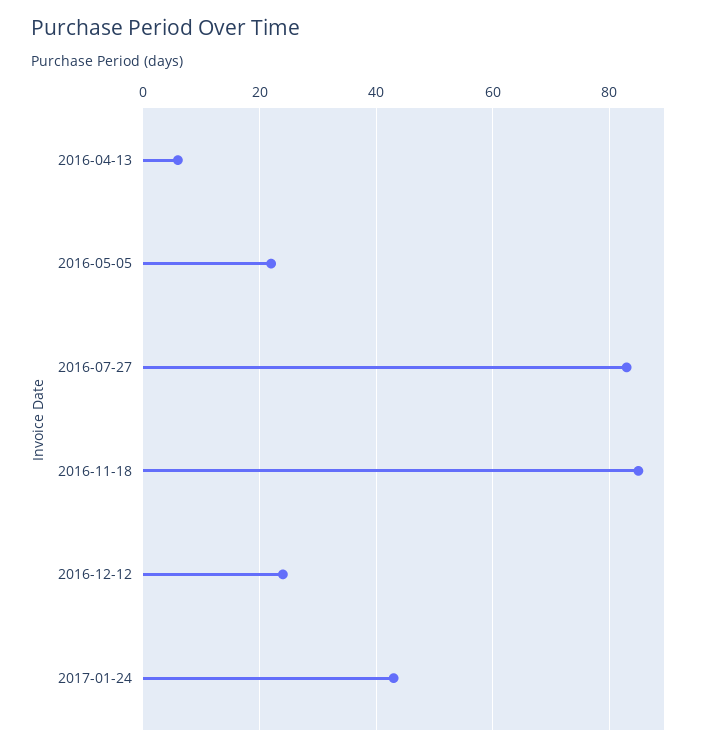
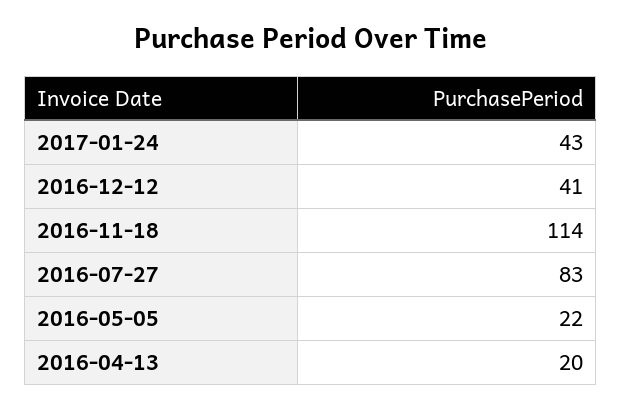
2016-04-13: 5 -> 20
2016-11-18: 85 -> 114
2016-12-12: 25 -> 41

